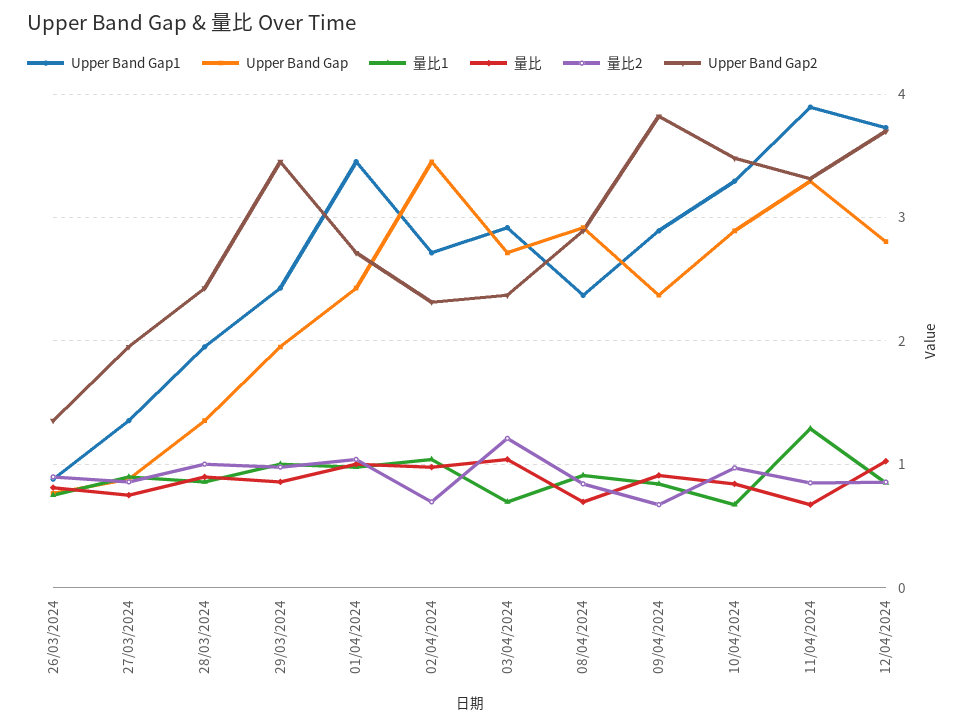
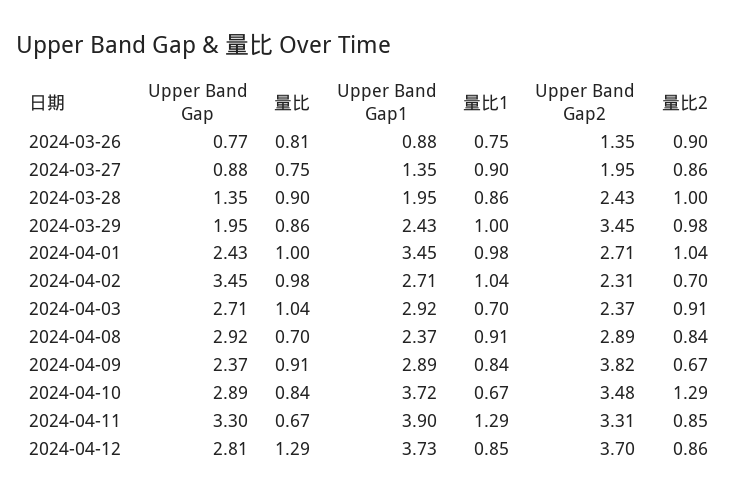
量比2, 03/04/2024: 1.2 -> 0.91
Upper Band Gap1, 10/04/2024: 3.3 -> 3.72
量比2, 10/04/2024: 1 -> 1.29
量比, 12/04/2024: 1 -> 1.29

